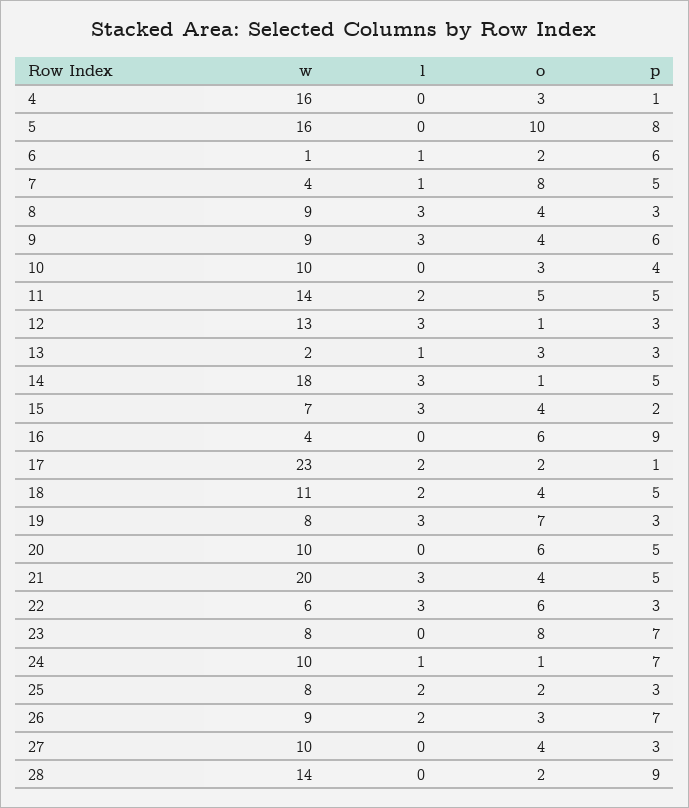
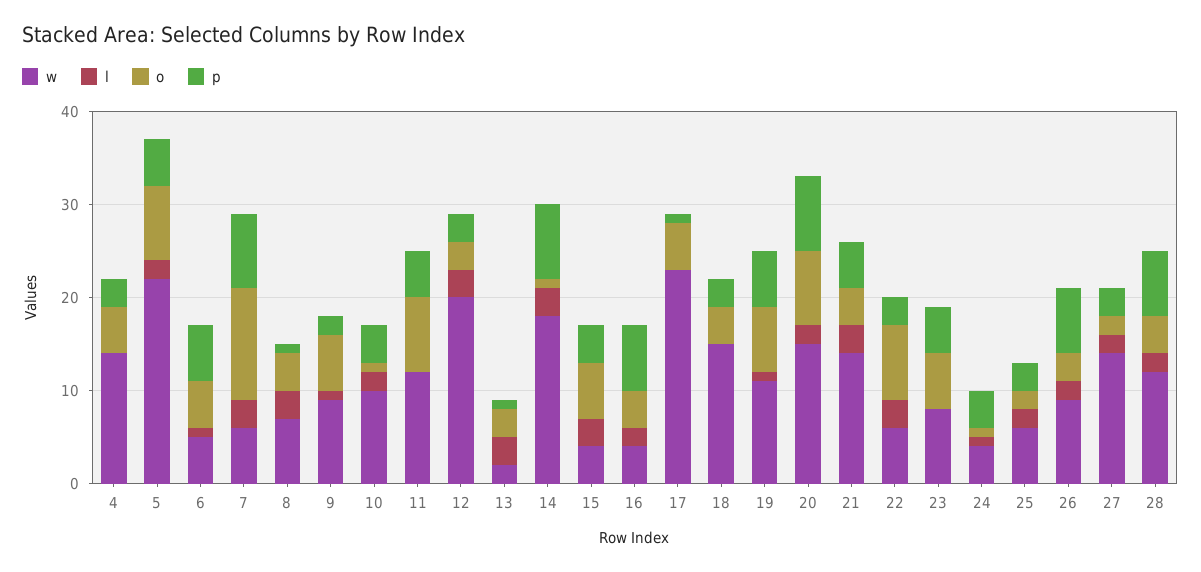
w, 4: 16 -> 14
o, 4: 3 -> 5
p, 4: 1 -> 3
w, 5: 16 -> 22
l, 5: 0 -> 2
o, 5: 10 -> 8
p, 5: 8 -> 5
w, 6: 1 -> 5
o, 6: 2 -> 5
w, 7: 4 -> 6
l, 7: 1 -> 3
o, 7: 8 -> 12
p, 7: 5 -> 8
w, 8: 9 -> 7
p, 8: 3 -> 1
l, 9: 3 -> 1
o, 9: 4 -> 6
p, 9: 6 -> 2
l, 10: 0 -> 2
o, 10: 3 -> 1
w, 11: 14 -> 12
l, 11: 2 -> 0
o, 11: 5 -> 8
w, 12: 13 -> 20
o, 12: 1 -> 3
l, 13: 1 -> 3
p, 13: 3 -> 1
p, 14: 5 -> 8
w, 15: 7 -> 4
o, 15: 4 -> 6
p, 15: 2 -> 4
l, 16: 0 -> 2
o, 16: 6 -> 4
p, 16: 9 -> 7
l, 17: 2 -> 0
o, 17: 2 -> 5
w, 18: 11 -> 15
l, 18: 2 -> 0
p, 18: 5 -> 3
w, 19: 8 -> 11
l, 19: 3 -> 1
p, 19: 3 -> 6
w, 20: 10 -> 15
l, 20: 0 -> 2
o, 20: 6 -> 8
p, 20: 5 -> 8
w, 21: 20 -> 14
o, 22: 6 -> 8
o, 23: 8 -> 6
p, 23: 7 -> 5
w, 24: 10 -> 4
p, 24: 7 -> 4
w, 25: 8 -> 6
w, 27: 10 -> 14
l, 27: 0 -> 2
o, 27: 4 -> 2
w, 28: 14 -> 12
l, 28: 0 -> 2
o, 28: 2 -> 4
p, 28: 9 -> 7

